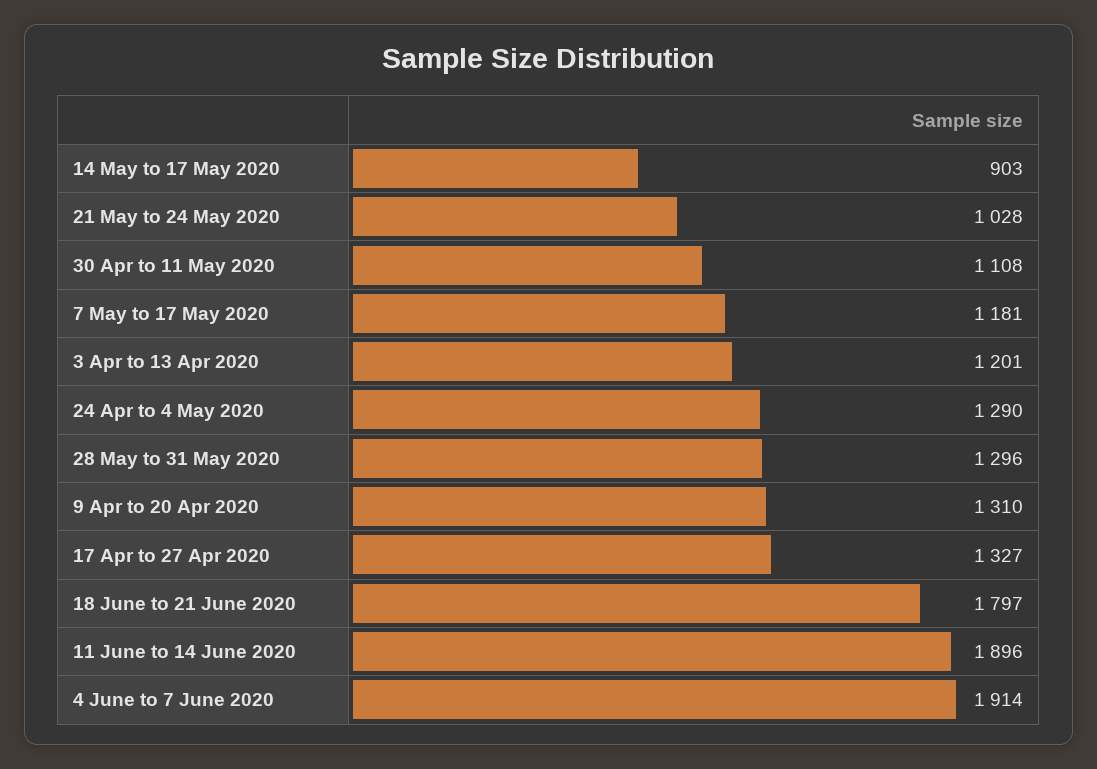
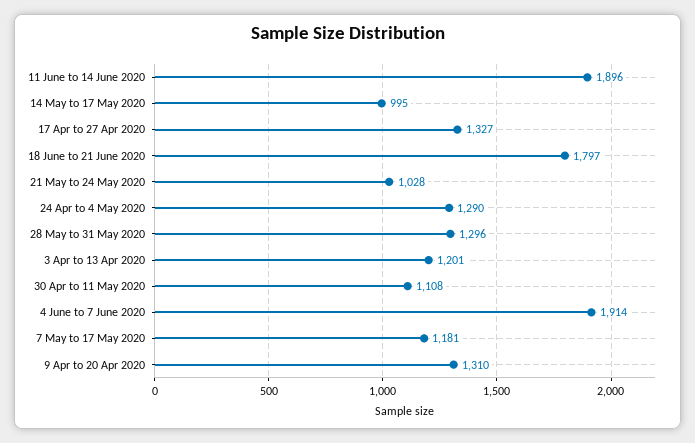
14 May to 17 May 2020: 903 -> 995

